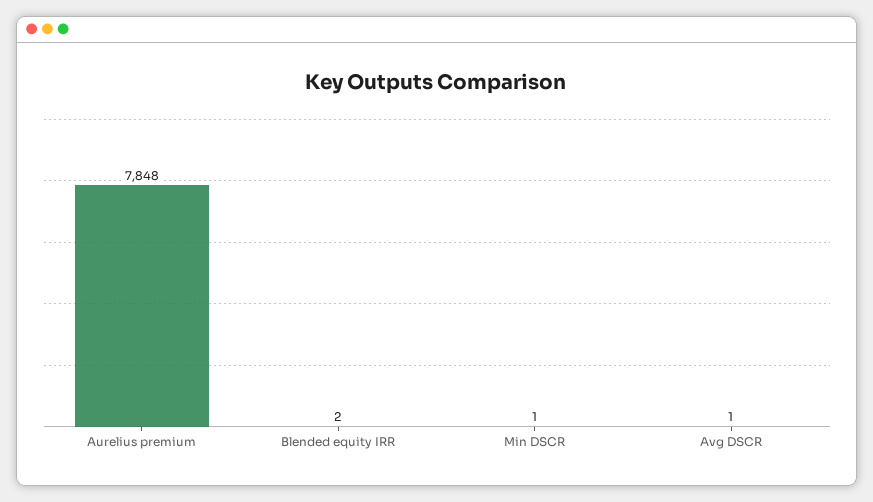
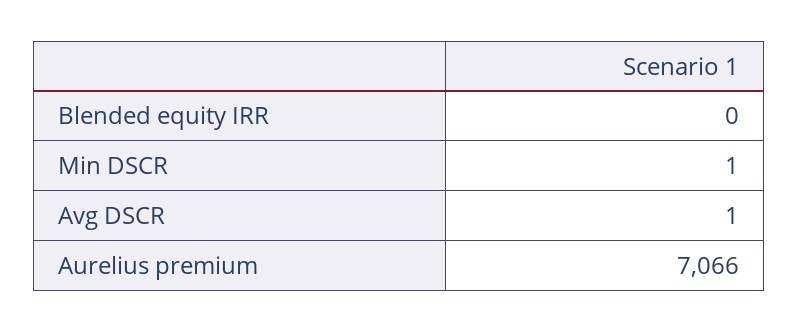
Aurelius premium: 7848 -> 7066
Blended equity IRR: 2 -> 0

